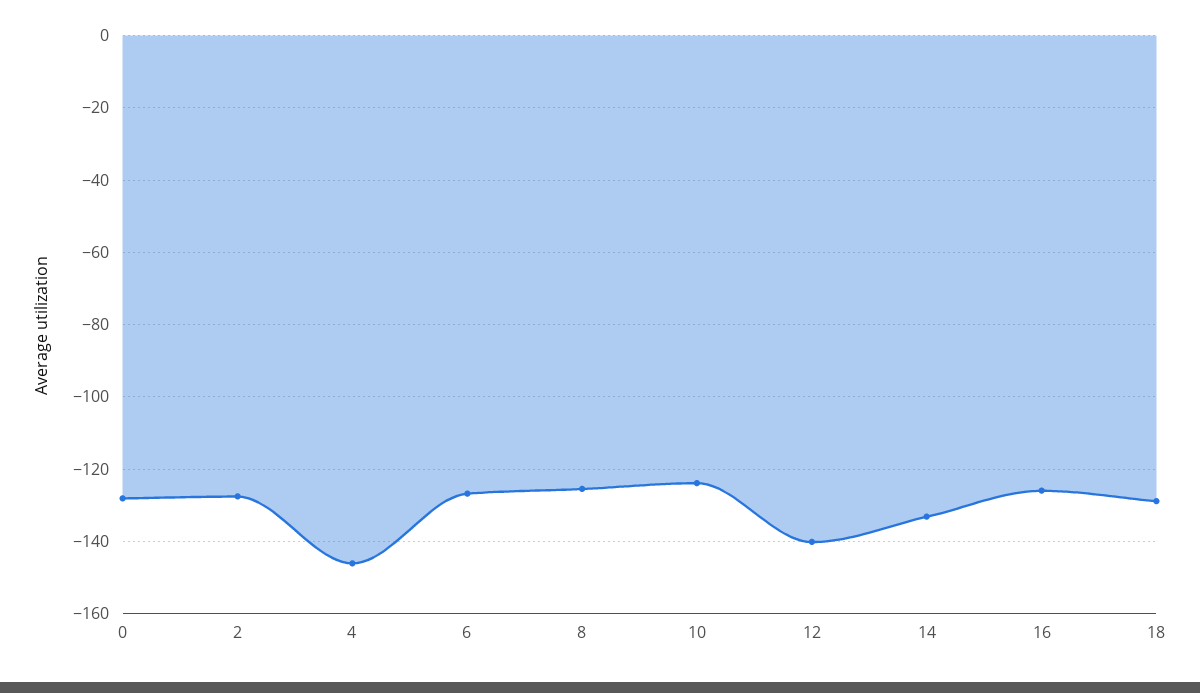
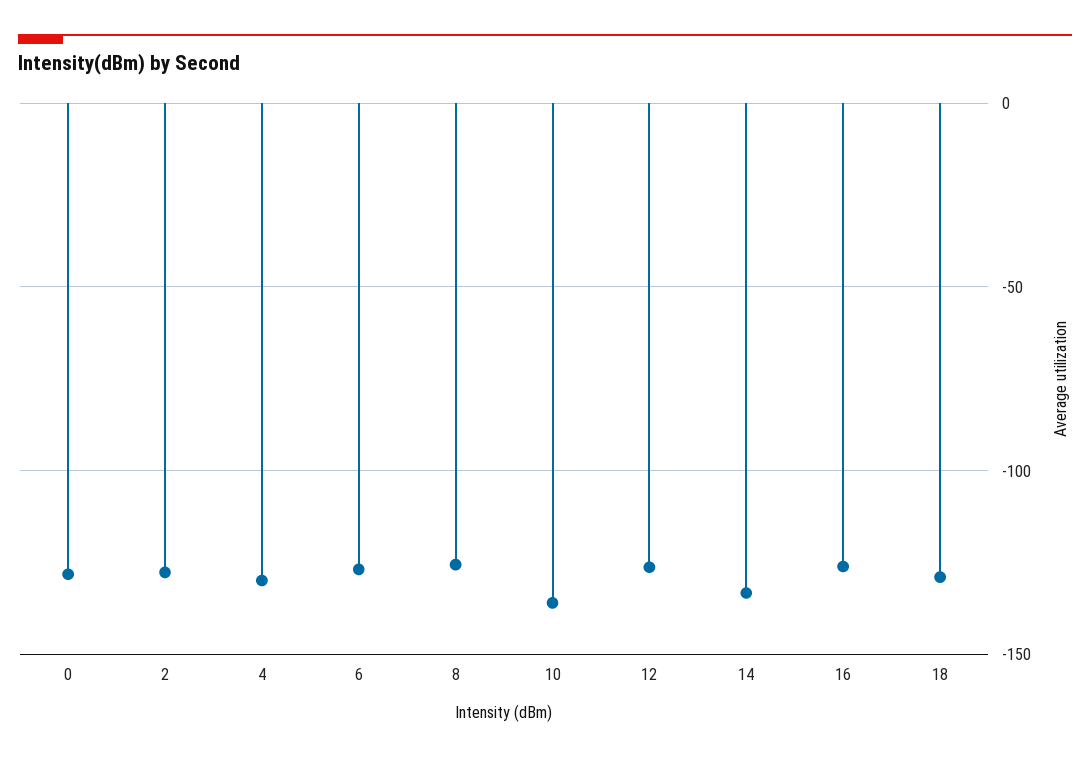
4: -146 -> -130
10: -124 -> -135
12: -140 -> -125

